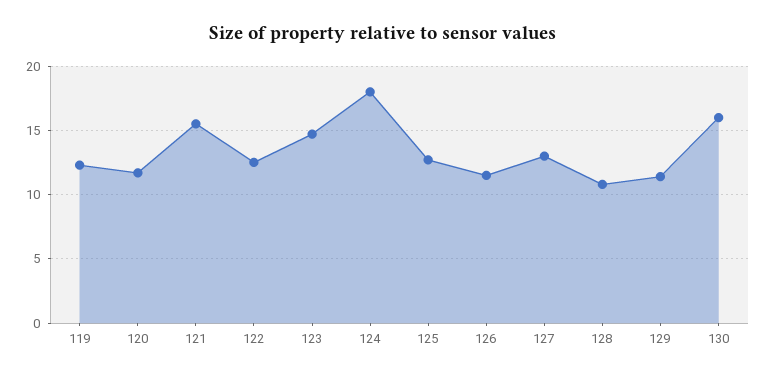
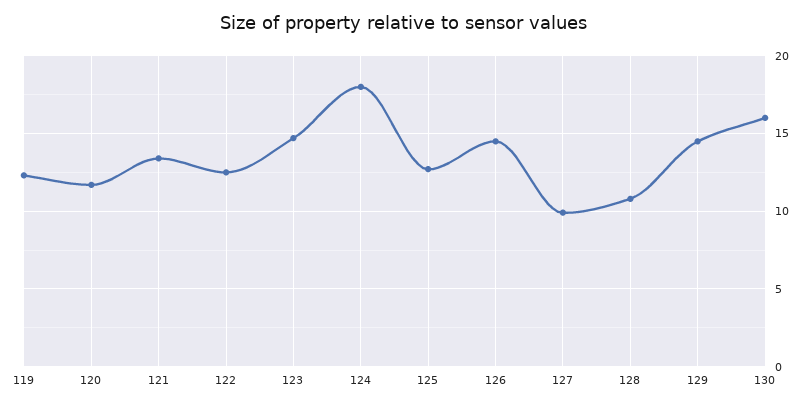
121: 15.5 -> 13.5
126: 11.5 -> 14.5
127: 13 -> 10
129: 11.5 -> 14.5

